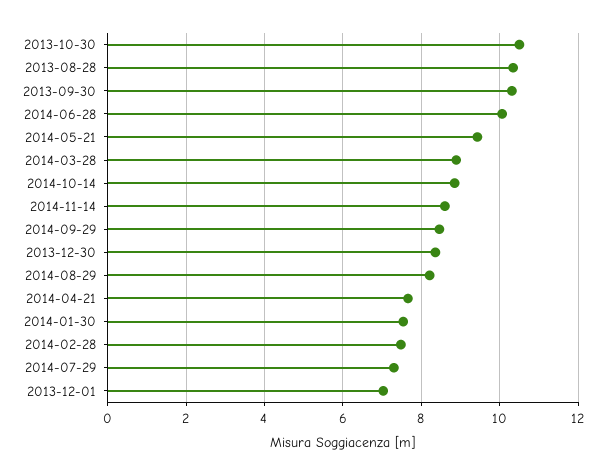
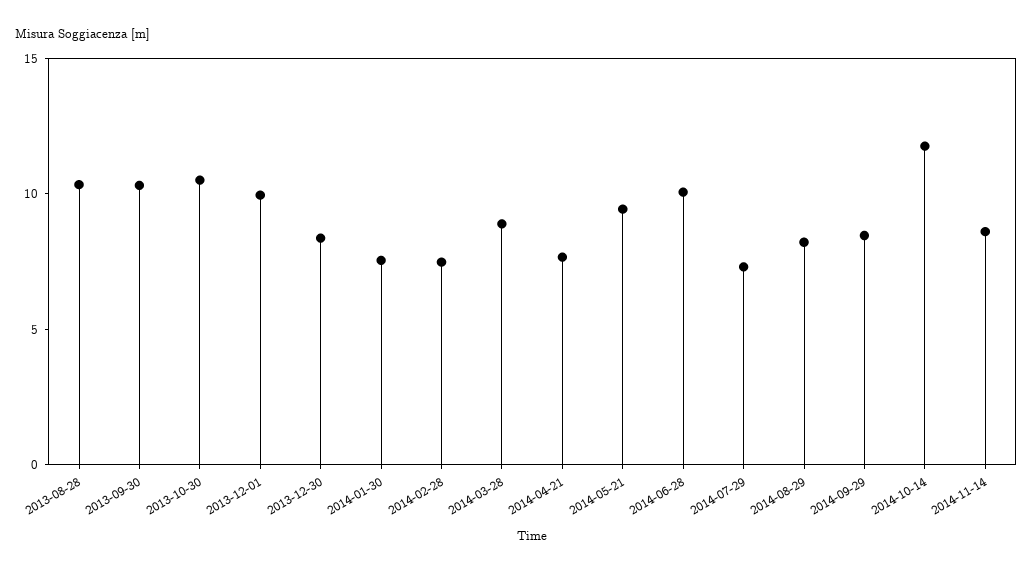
2014-10-14: 8.8 -> 12
2013-12-01: 7 -> 10

